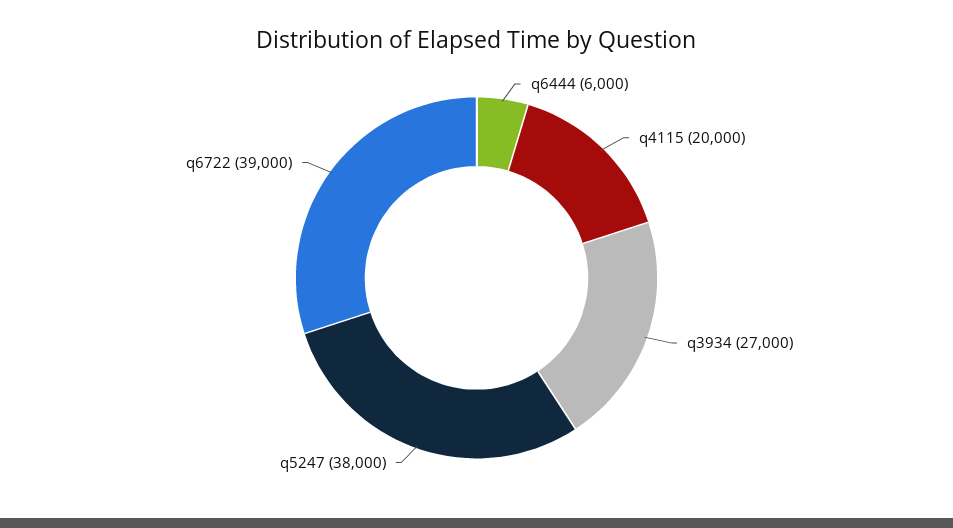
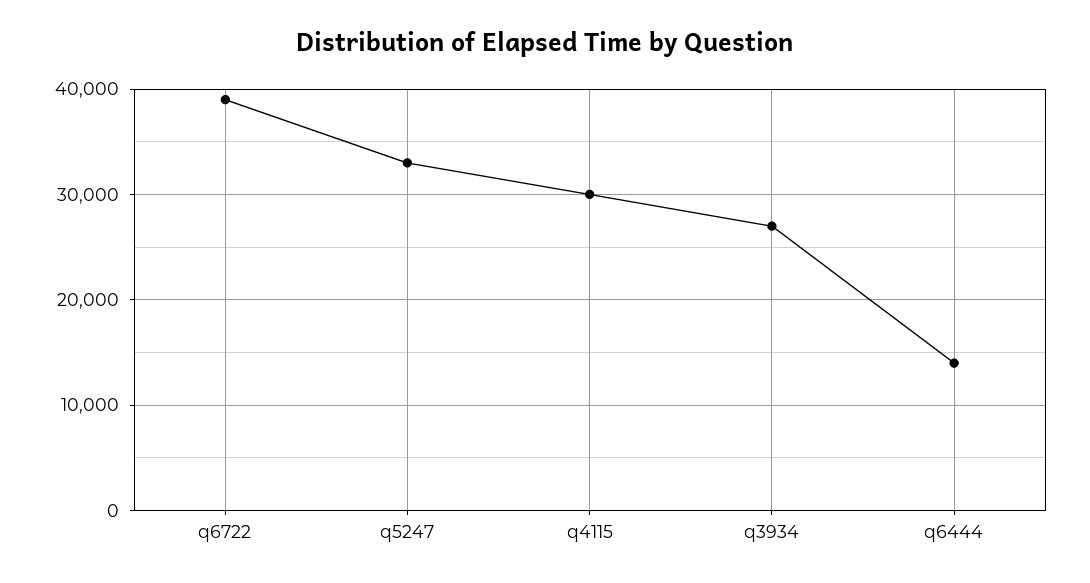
q6444: 6000 -> 14000
q4115: 20000 -> 30000
q5247: 38000 -> 33000

